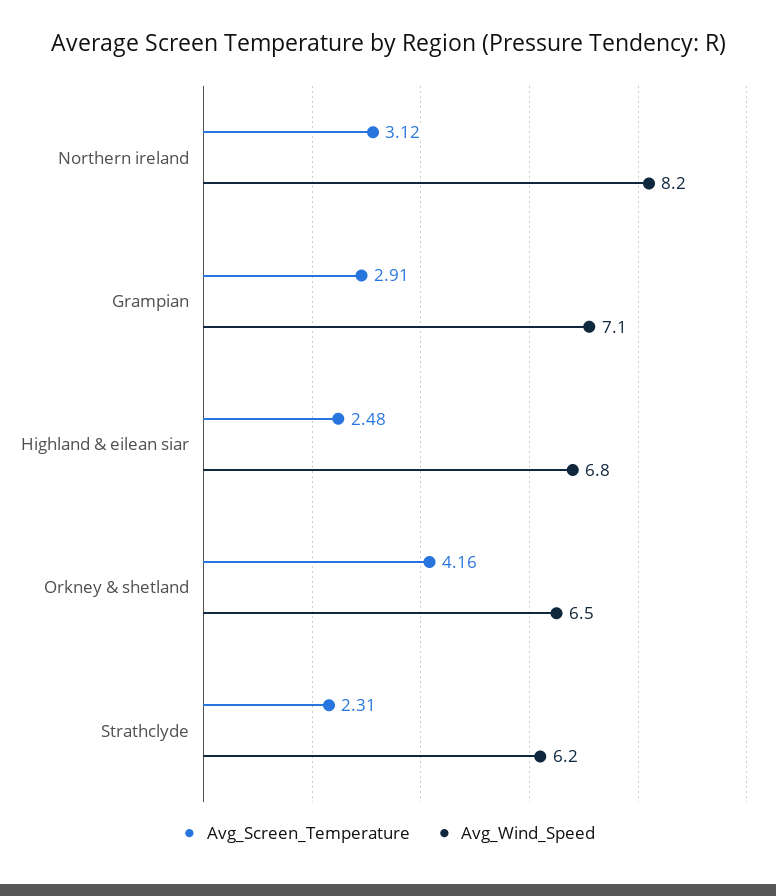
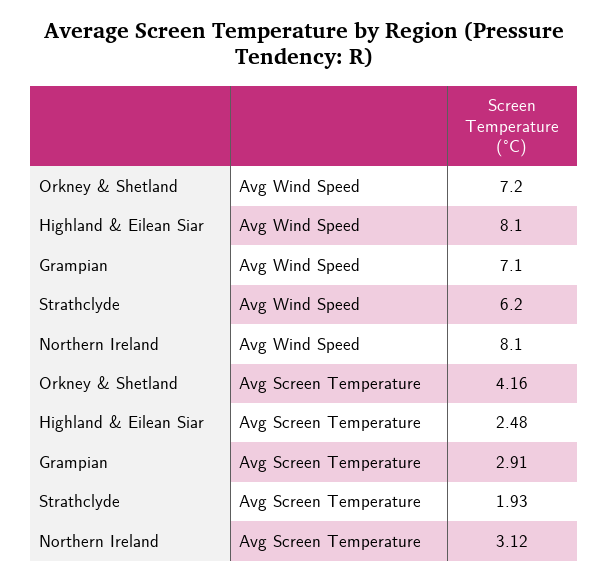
Avg_Wind_Speed, Northern ireland: 8.2 -> 8.1
Avg_Wind_Speed, Highland & eilean siar: 6.8 -> 8.1
Avg_Wind_Speed, Orkney & shetland: 6.5 -> 7.2
Avg_Screen_Temperature, Strathclyde: 2.31 -> 1.93

